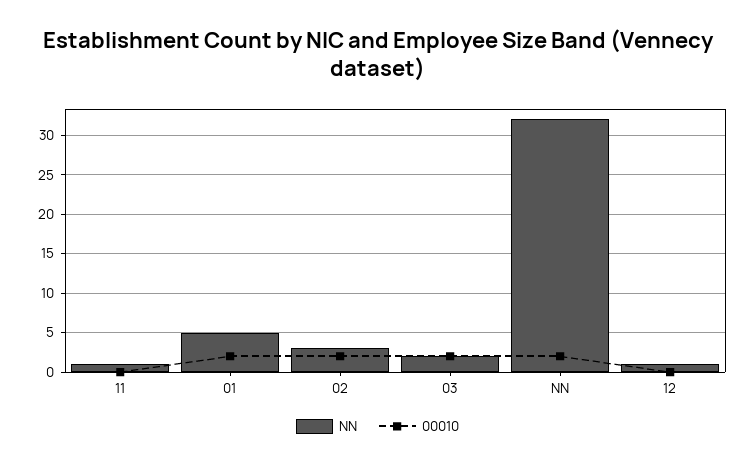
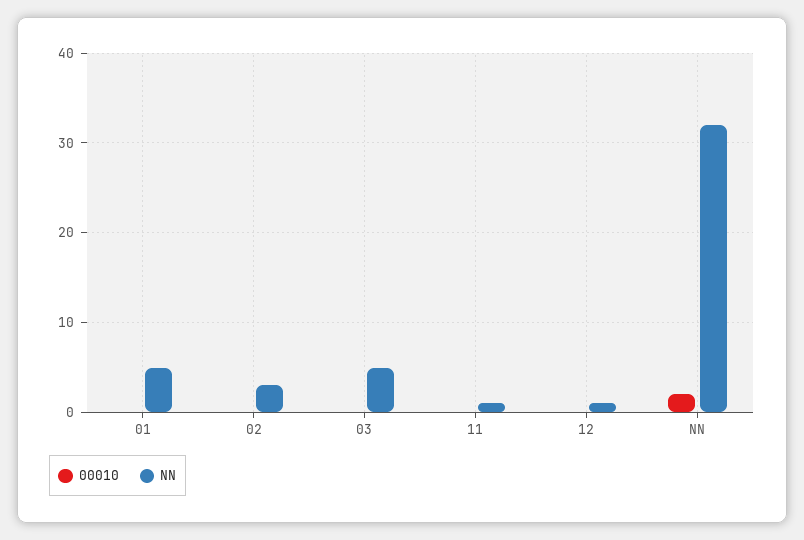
00010, 01: 2 -> 0
00010, 02: 2 -> 0
NN, 03: 2 -> 5
00010, 03: 2 -> 0

